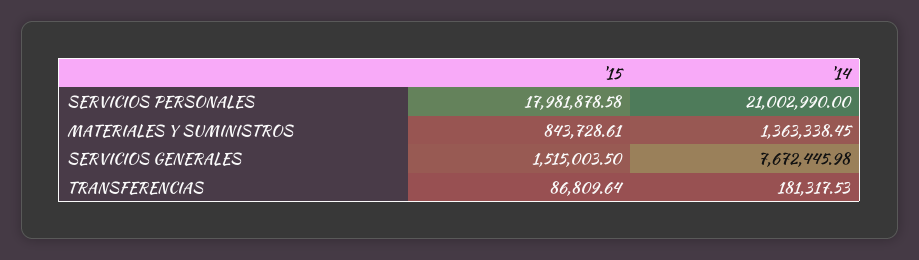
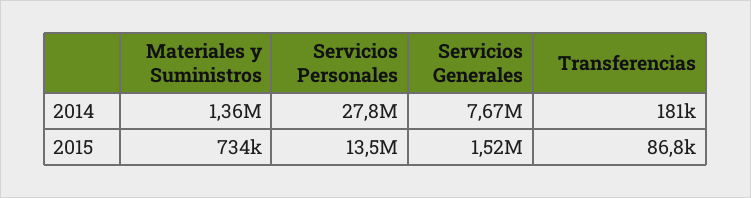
'15, SERVICIOS PERSONALES: 17981878.58 -> 13500000
'14, SERVICIOS PERSONALES: 21002990 -> 27800000
'15, MATERIALES Y SUMINISTROS: 843728.61 -> 734000

